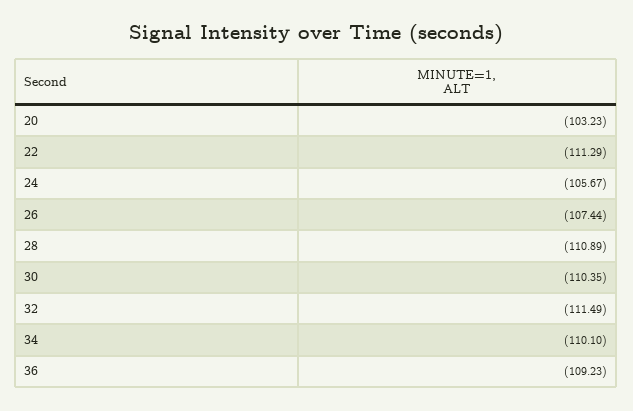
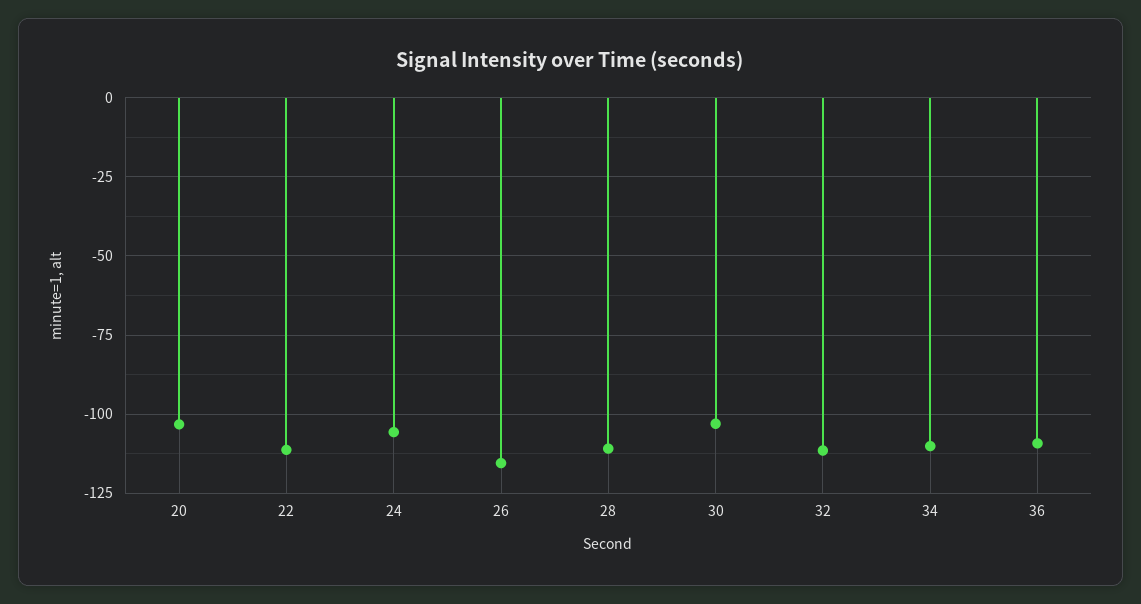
26: -107.44 -> -115
30: -110.35 -> -102.5

